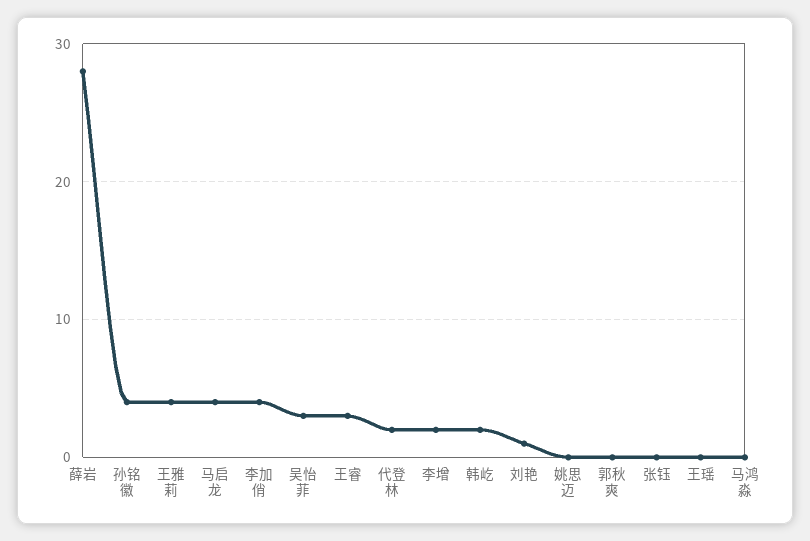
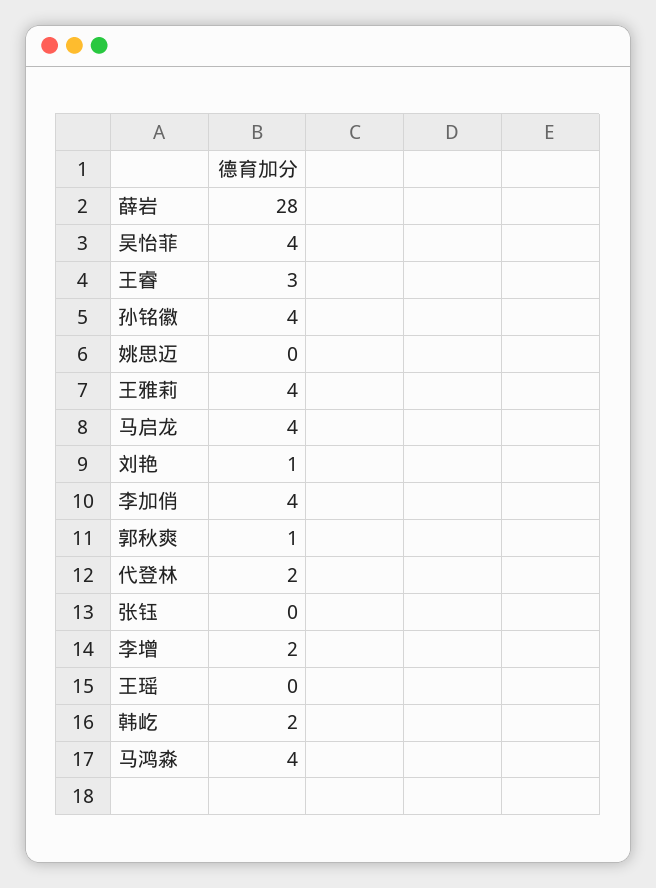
吴怡菲: 3 -> 4
郭秋爽: 0 -> 1
马鸿淼: 0 -> 4

